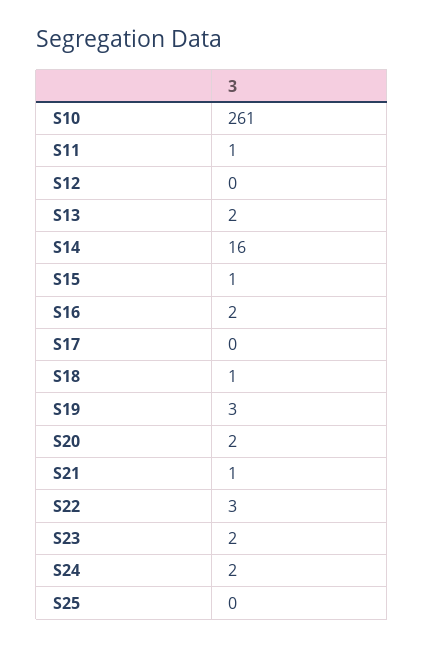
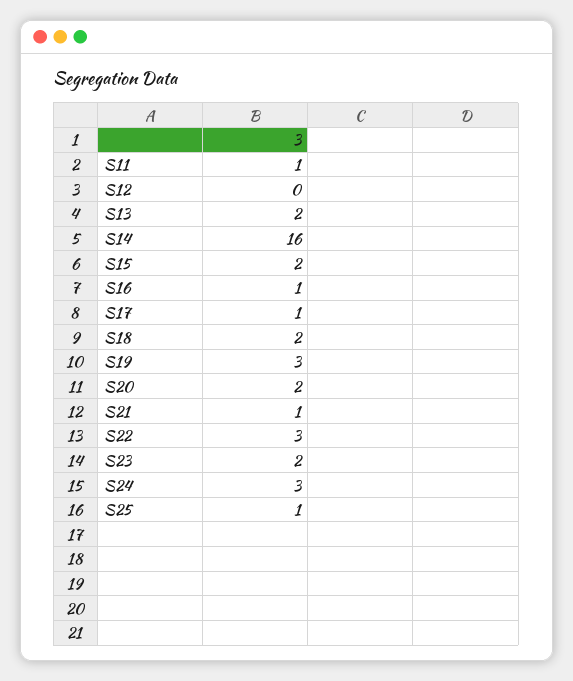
S10: 261 -> none
S15: 1 -> 2
S16: 2 -> 1
S17: 0 -> 1
S18: 1 -> 2
S24: 2 -> 3
S25: 0 -> 1

